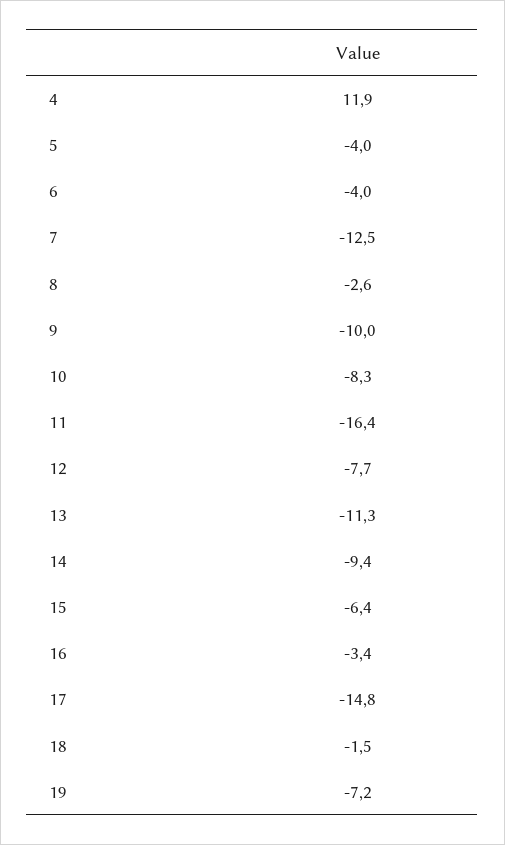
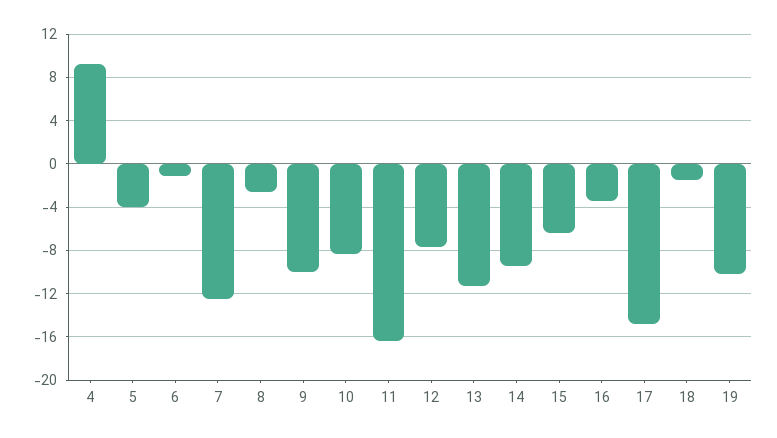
4: 11.9 -> 9
6: -4 -> -1
19: -7.2 -> -10

